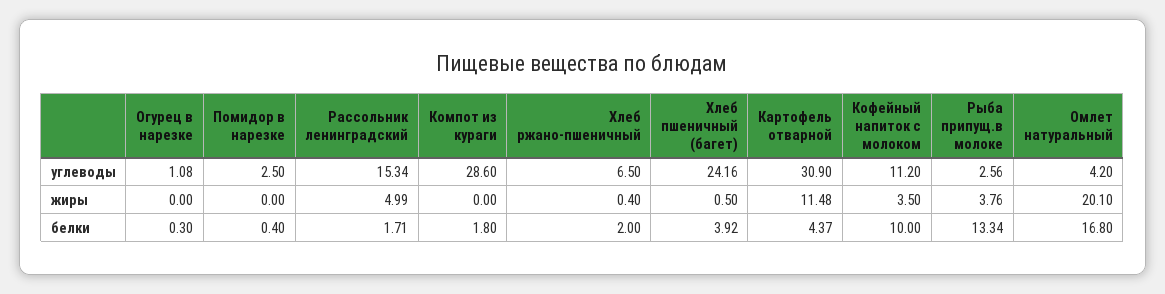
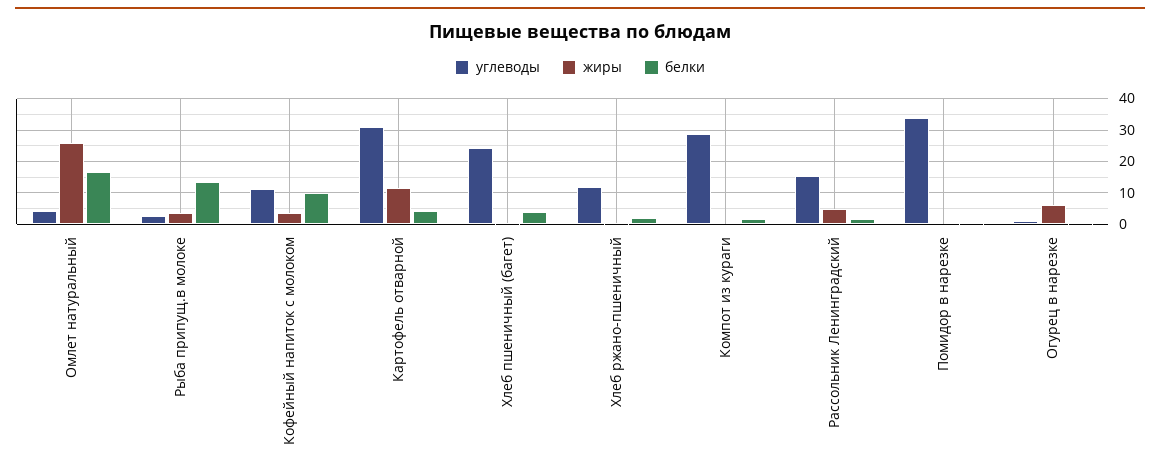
углеводы, Помидор в нарезке: 2.5 -> 34
углеводы, Хлеб ржано-пшеничный: 6.5 -> 12
жиры, Огурец в нарезке: 0 -> 6
жиры, Омлет натуральный: 20.1 -> 26

